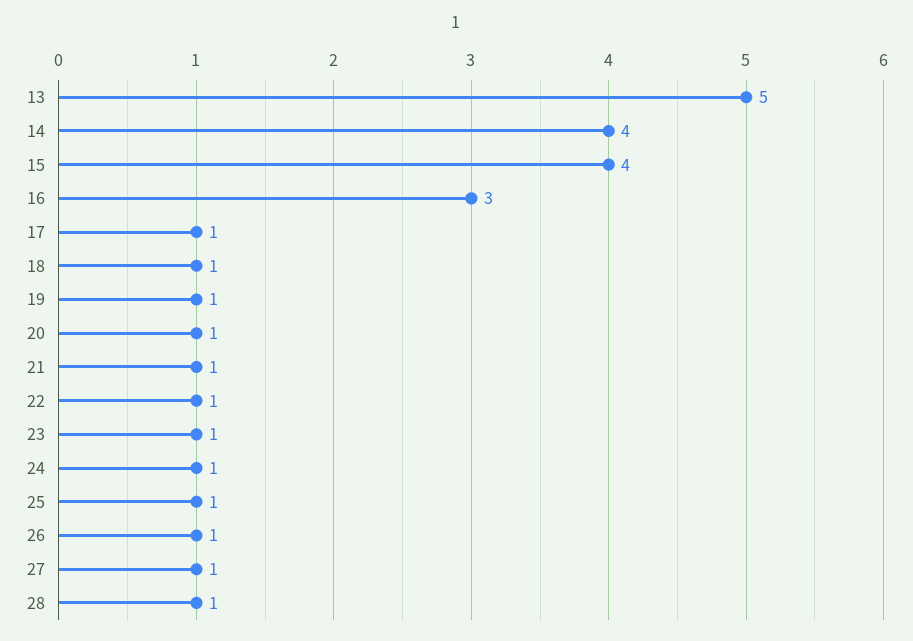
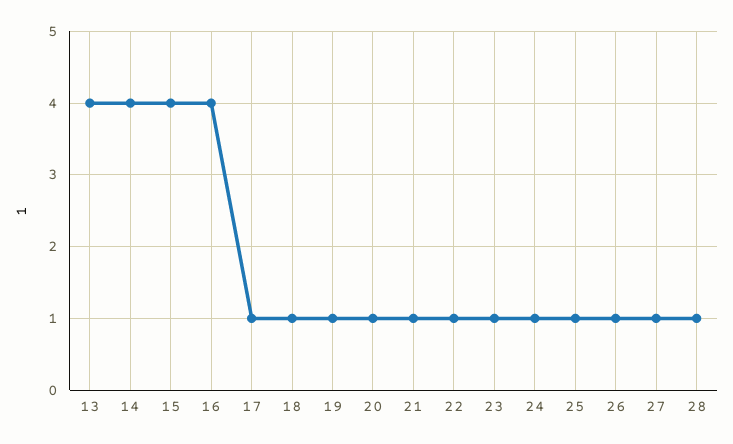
13: 5 -> 4
16: 3 -> 4

